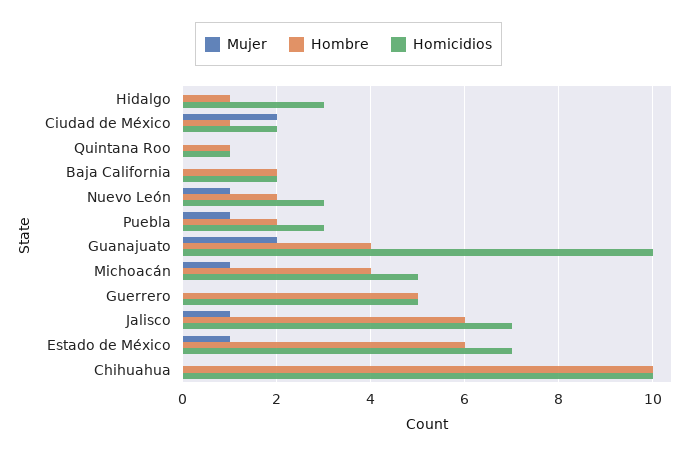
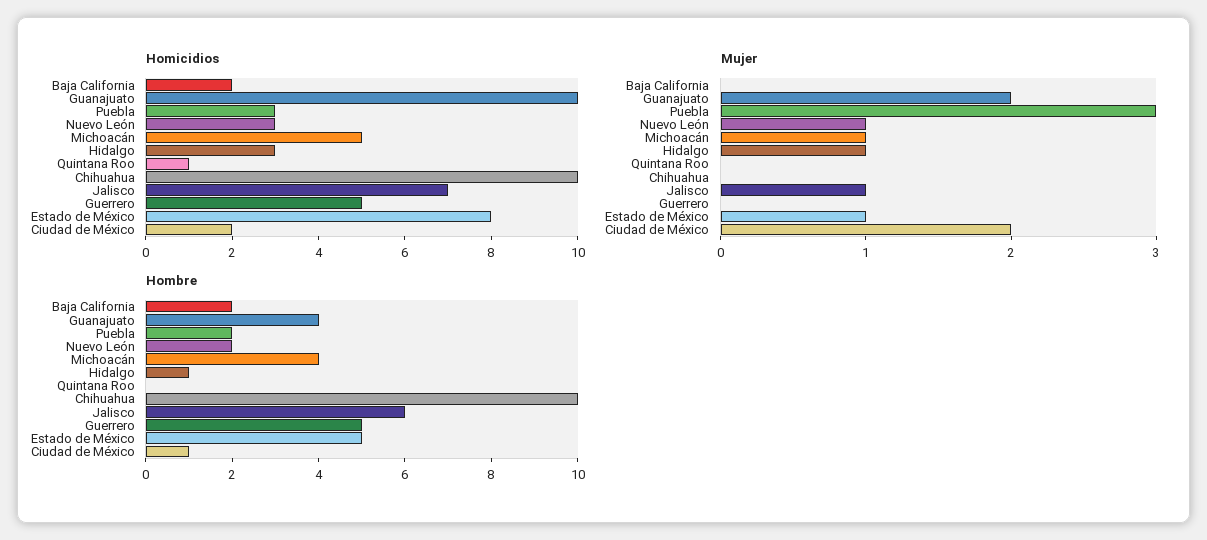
Mujer, Hidalgo: 0 -> 1
Hombre, Quintana Roo: 1 -> 0
Mujer, Puebla: 1 -> 3
Hombre, Estado de México: 6 -> 5
Homicidios, Estado de México: 7 -> 8

